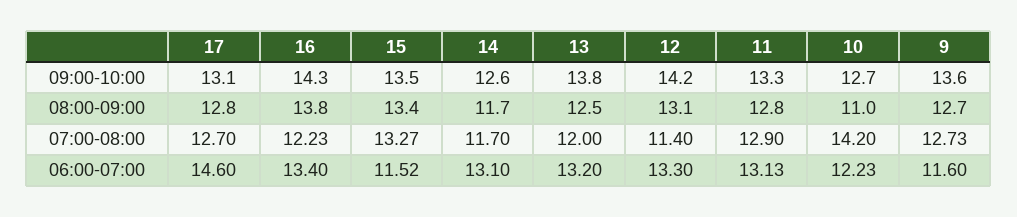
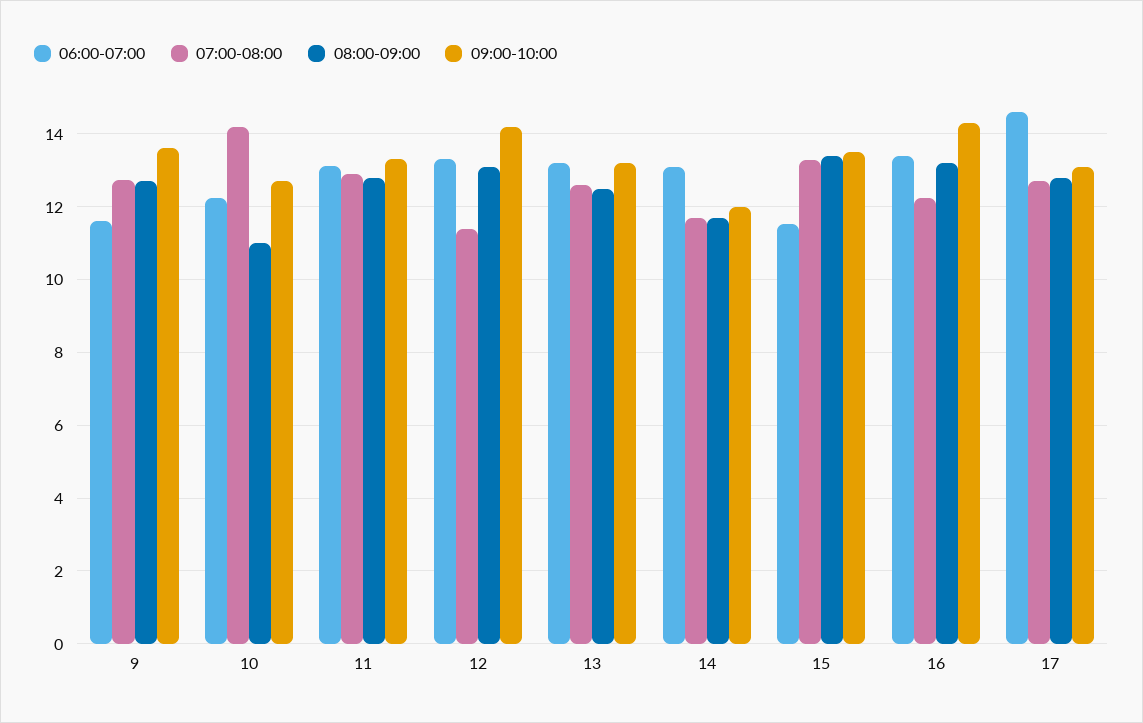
09:00-10:00, 14: 12.6 -> 12
09:00-10:00, 13: 13.8 -> 13.2
08:00-09:00, 16: 13.8 -> 13.2
07:00-08:00, 13: 12 -> 12.6

